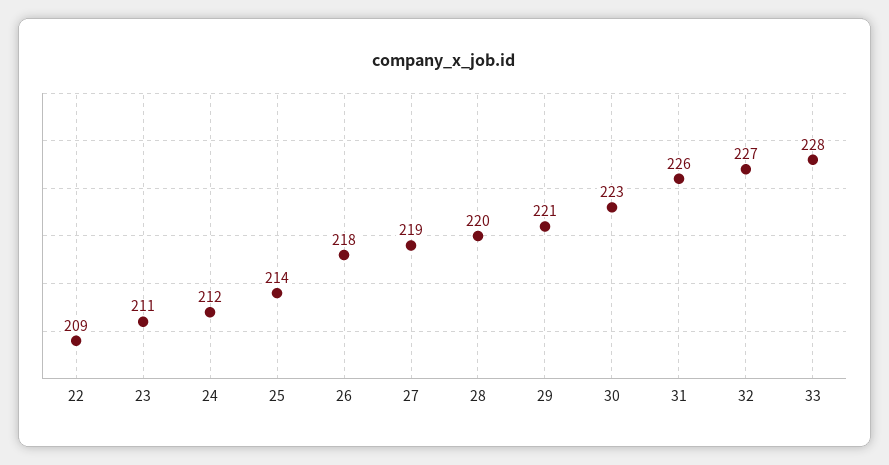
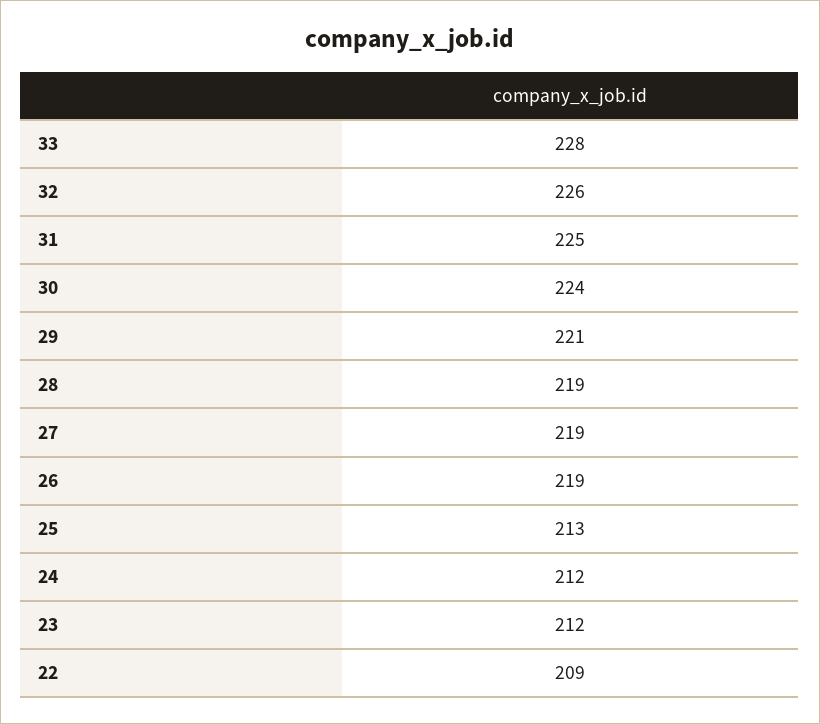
23: 211 -> 212
25: 214 -> 213
26: 218 -> 219
28: 220 -> 219
30: 223 -> 224
31: 226 -> 225
32: 227 -> 226

